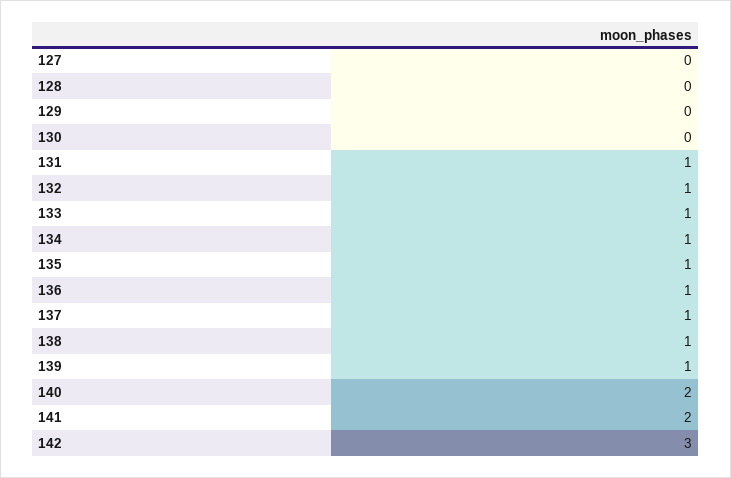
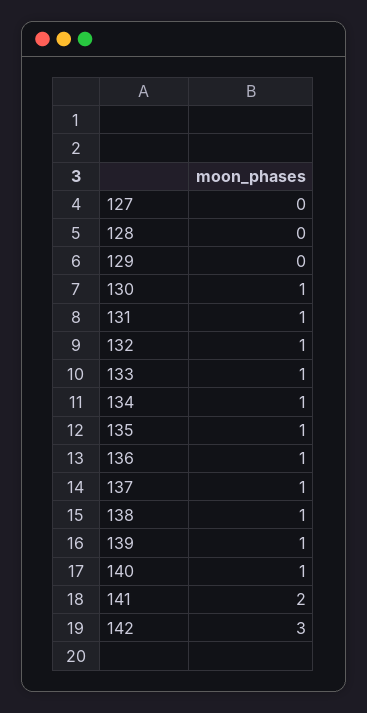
130: 0 -> 1
140: 2 -> 1

